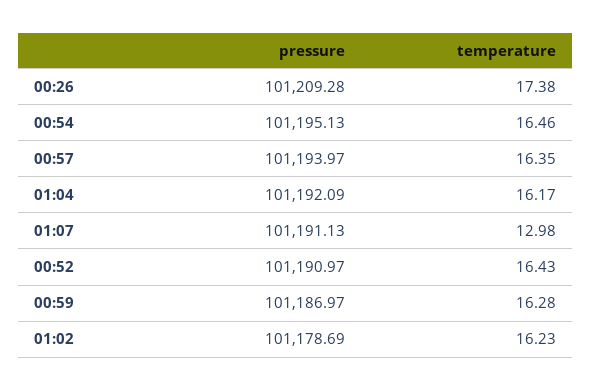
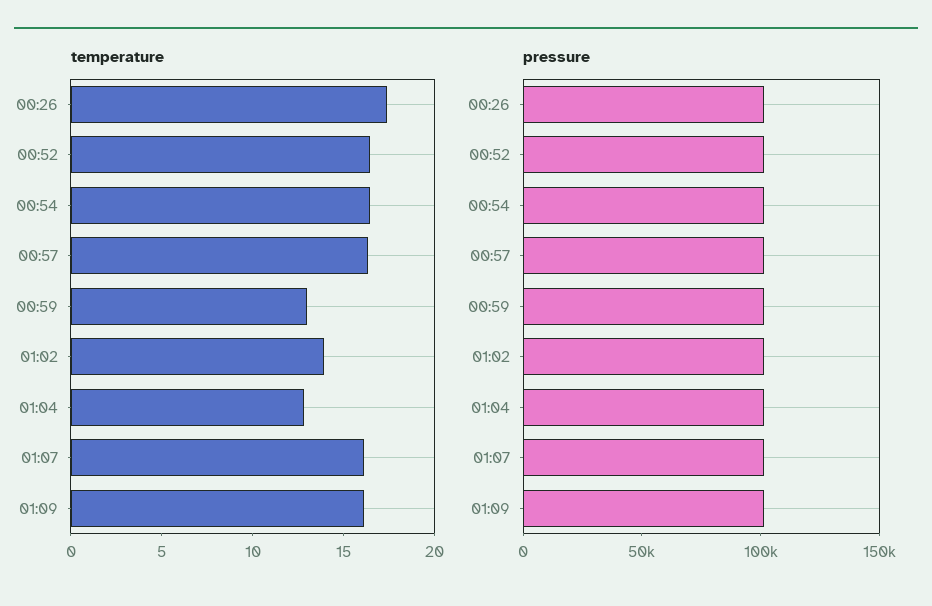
temperature, 01:04: 16.17 -> 13
temperature, 01:07: 12.98 -> 16
temperature, 00:59: 16.28 -> 13
temperature, 01:02: 16.23 -> 14
temperature, 01:09: none -> 16
pressure, 01:09: none -> 100000

